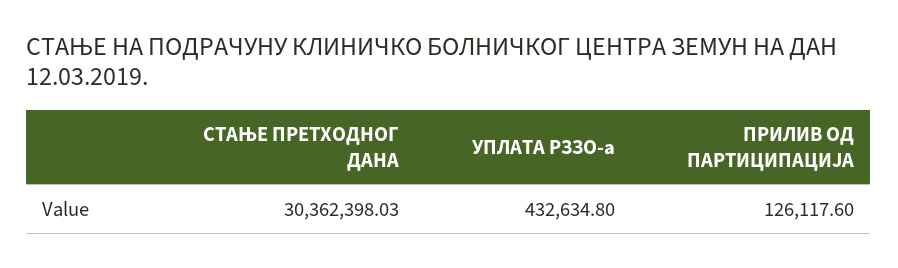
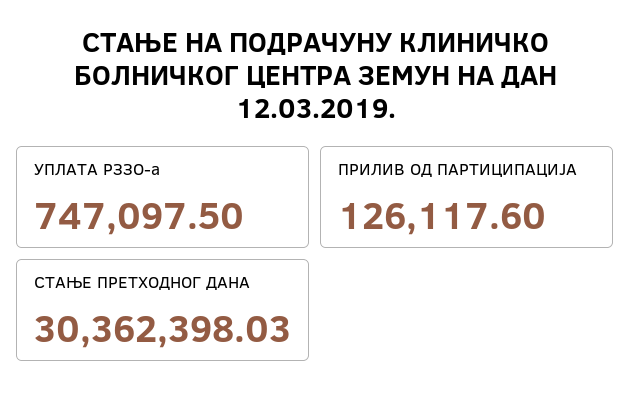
УПЛАТА РЗЗО-а: 432634.8 -> 747097.5

